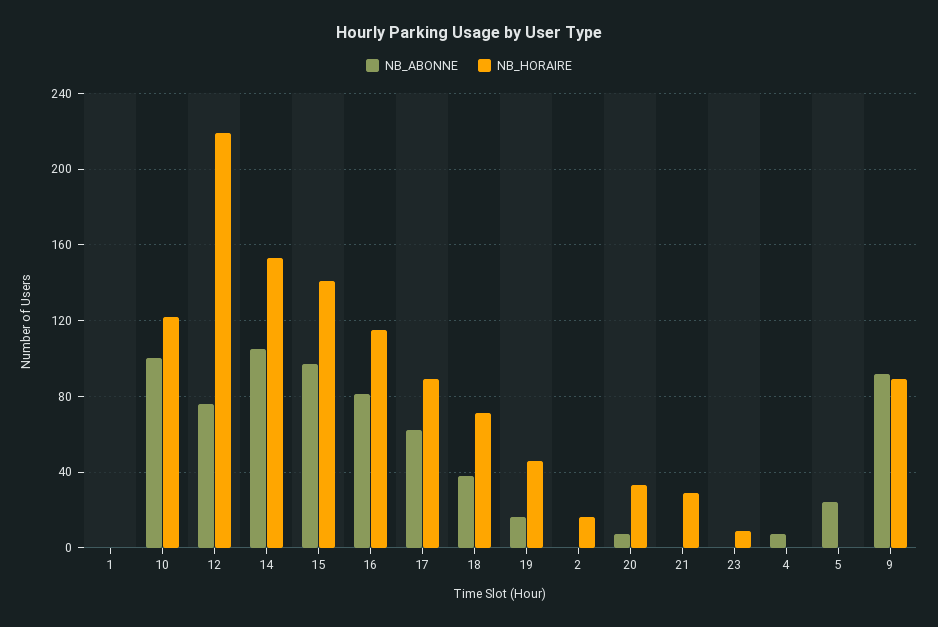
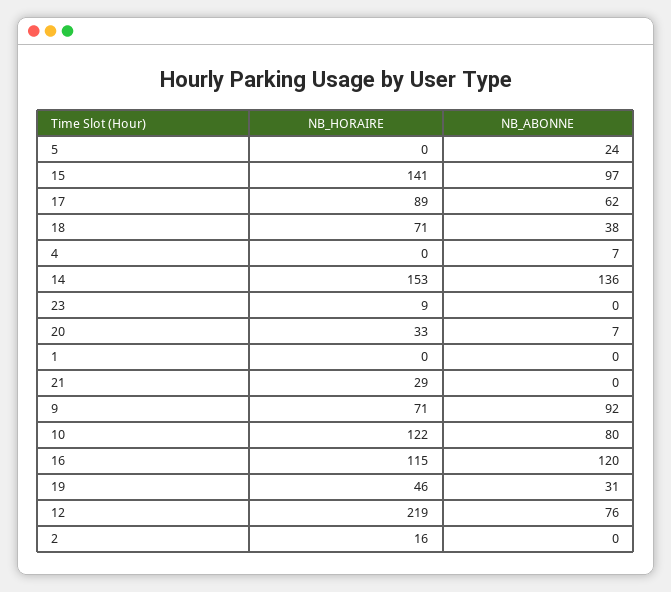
NB_ABONNE, 10: 100 -> 80
NB_ABONNE, 14: 105 -> 136
NB_ABONNE, 16: 80 -> 120
NB_ABONNE, 19: 15 -> 31
NB_HORAIRE, 9: 90 -> 71

